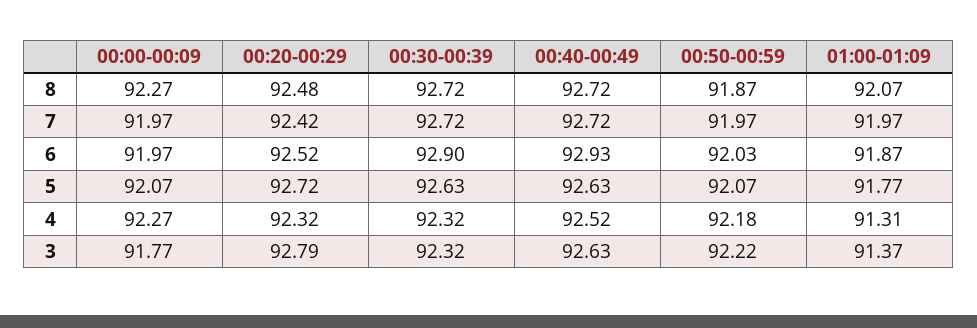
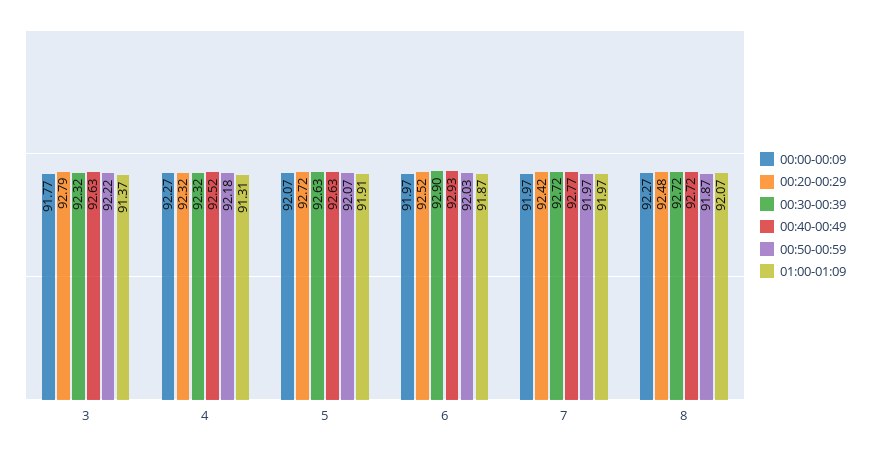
00:40-00:49, 7: 92.72 -> 92.77
01:00-01:09, 5: 91.77 -> 91.91

